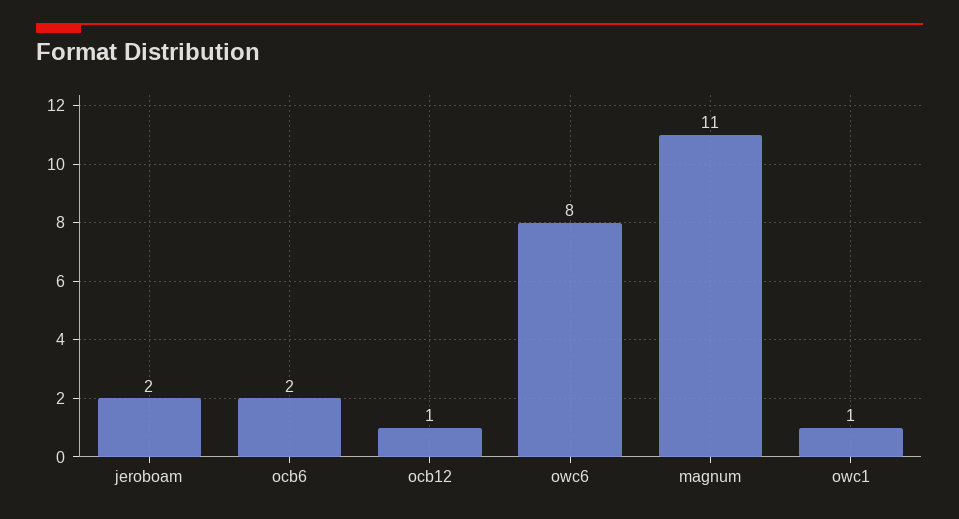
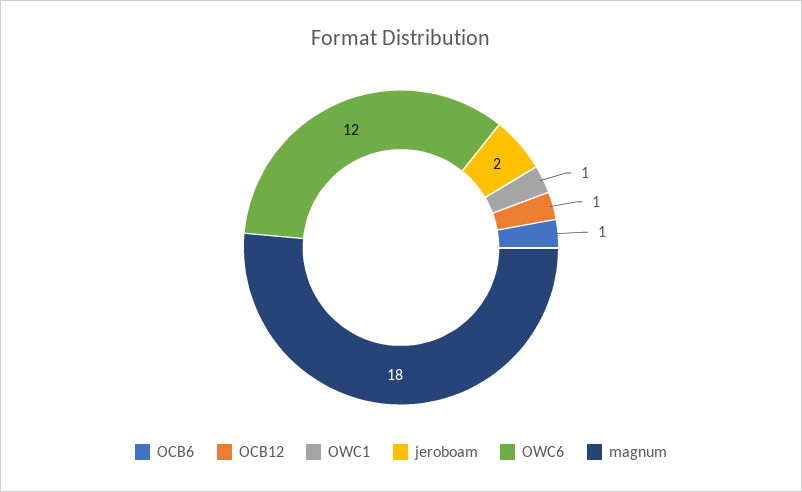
ocb6: 2 -> 1
owc6: 8 -> 12
magnum: 11 -> 18

